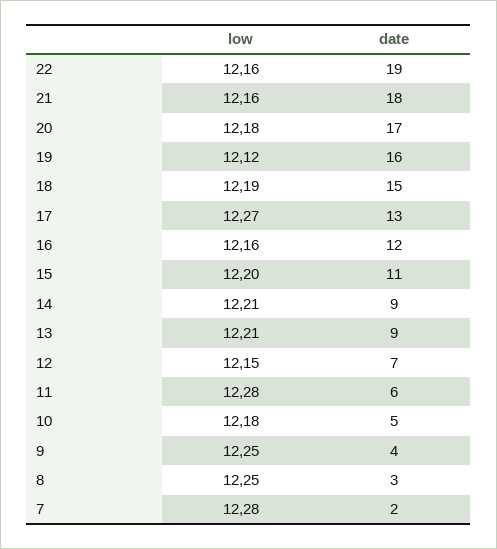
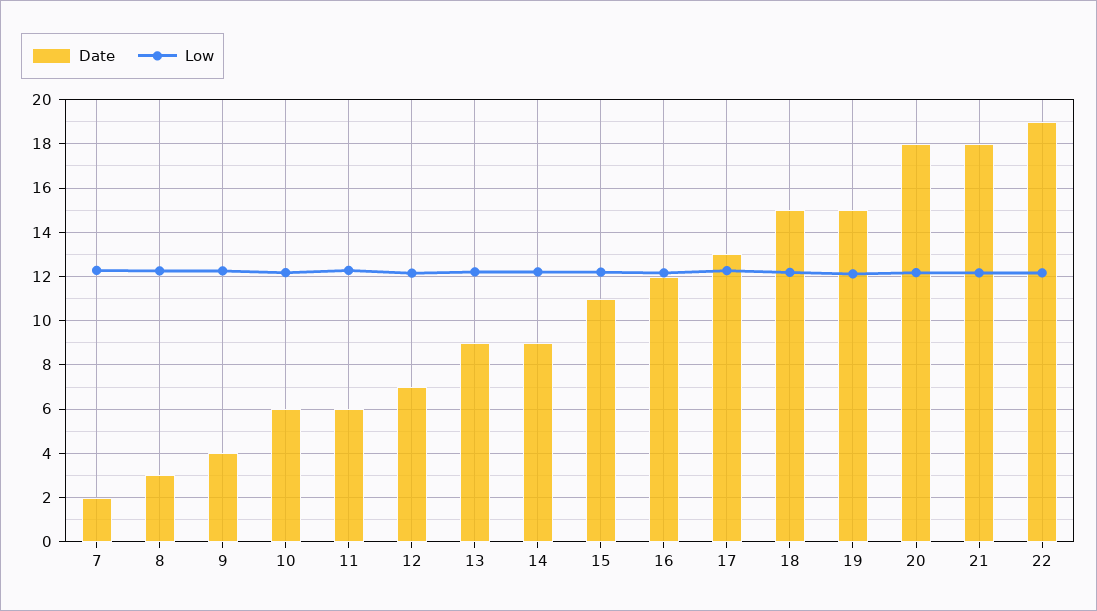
date, 20: 17 -> 18
date, 19: 16 -> 15
date, 10: 5 -> 6

